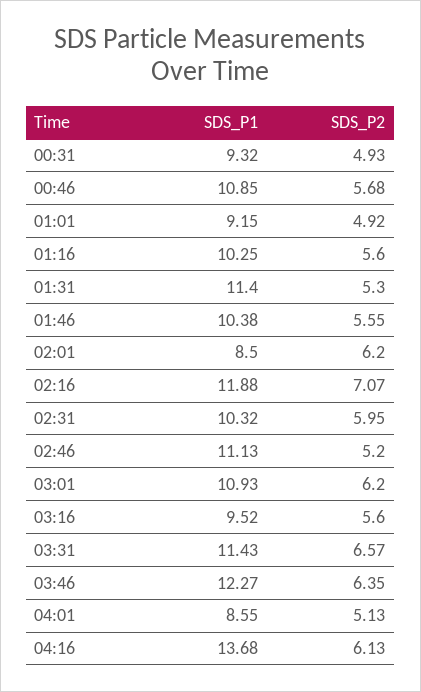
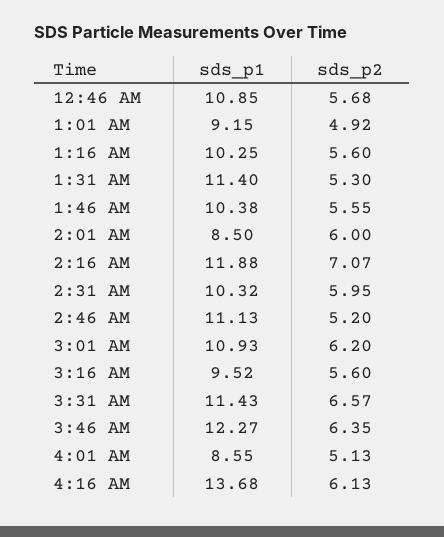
SDS_P1, 00:31: 9.32 -> none
SDS_P2, 00:31: 4.93 -> none
SDS_P2, 02:01: 6.2 -> 6

